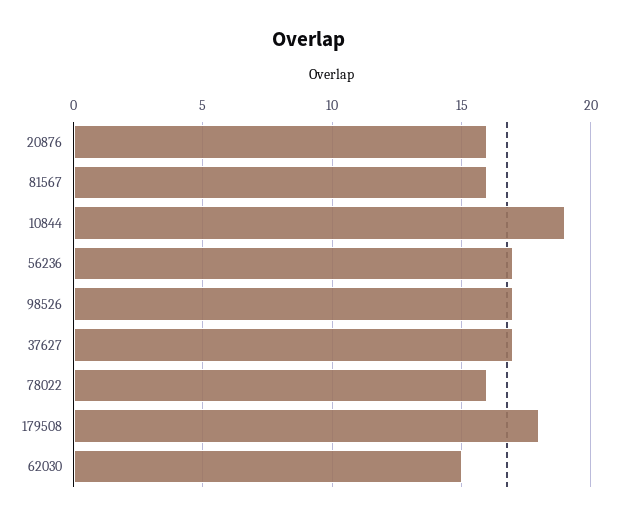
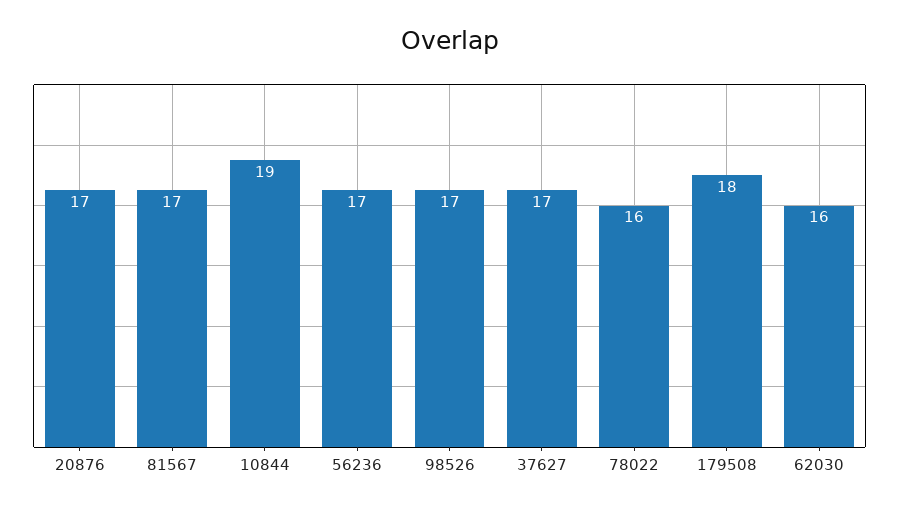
20876: 16 -> 17
81567: 16 -> 17
62030: 15 -> 16

